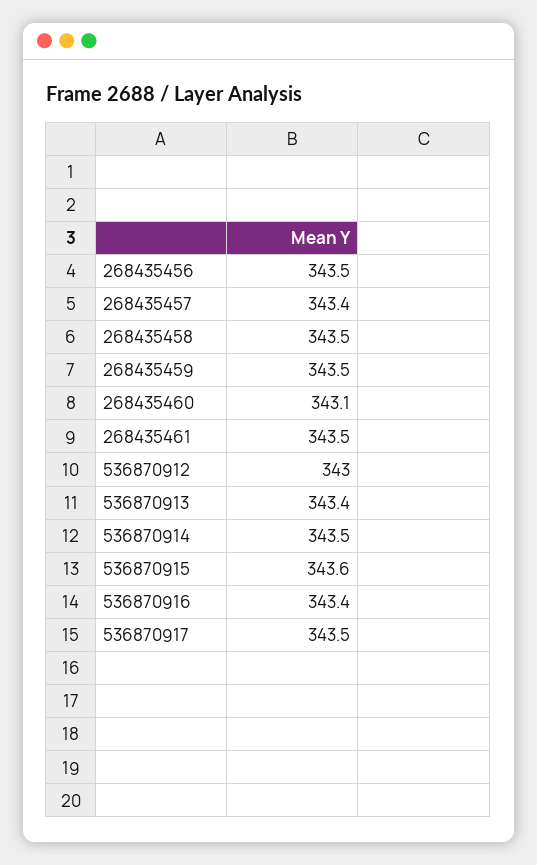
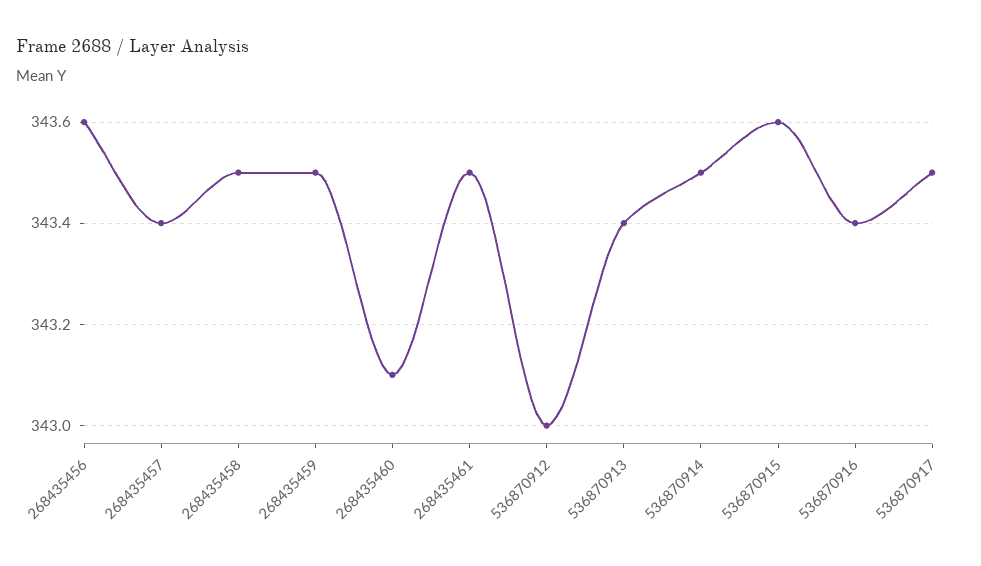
268435456: 343.5 -> 343.6

